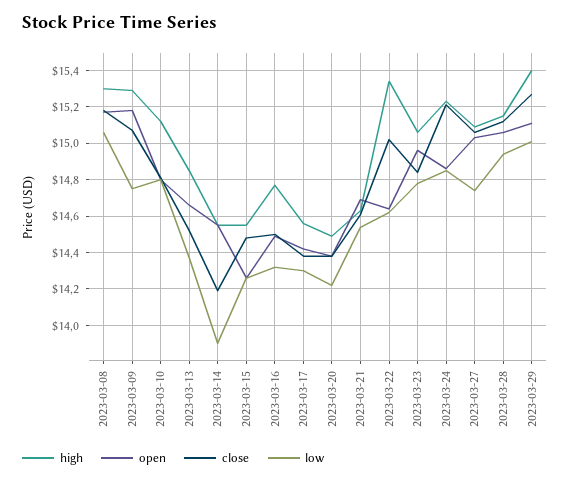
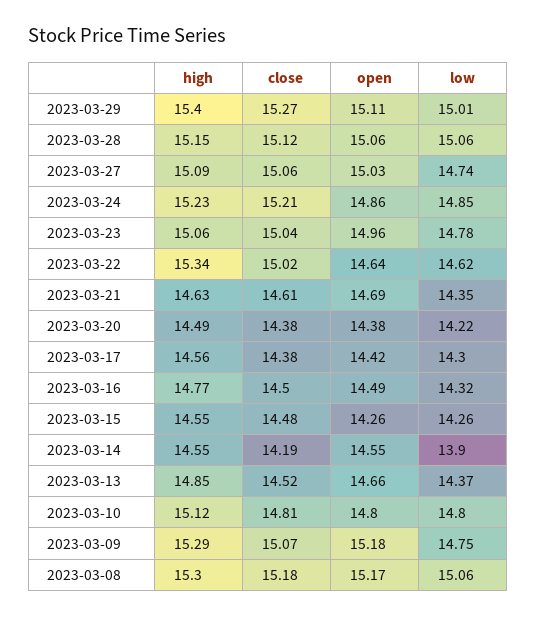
low, 2023-03-21: 14.55 -> 14.35
close, 2023-03-23: 14.85 -> 15.04
low, 2023-03-28: 14.95 -> 15.06

